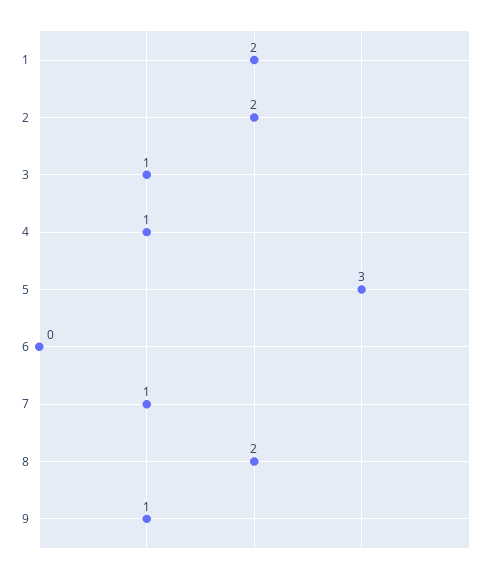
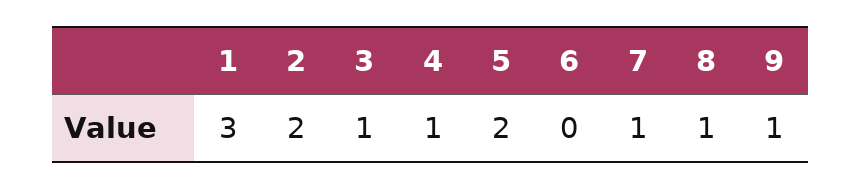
1: 2 -> 3
5: 3 -> 2
8: 2 -> 1

